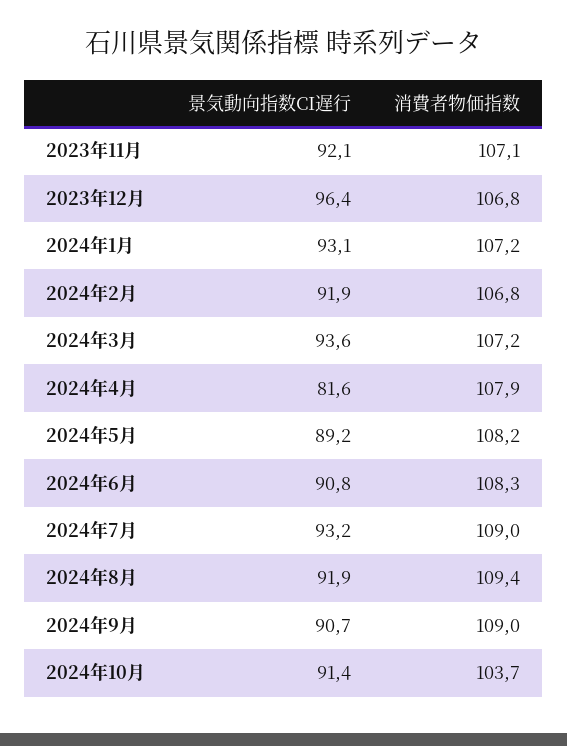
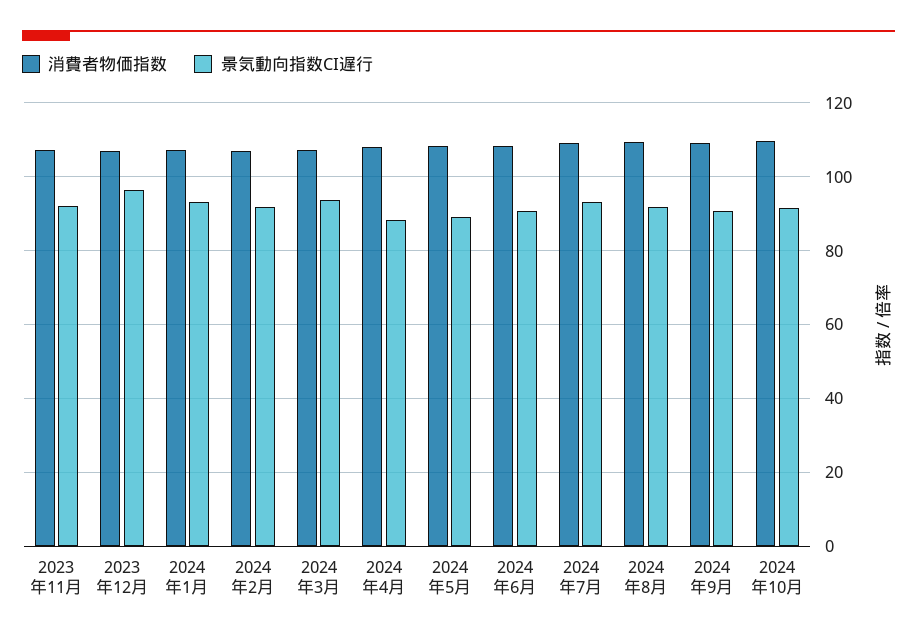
景気動向指数CI遅行, 2024年4月: 81.6 -> 88
消費者物価指数, 2024年10月: 103.7 -> 110

